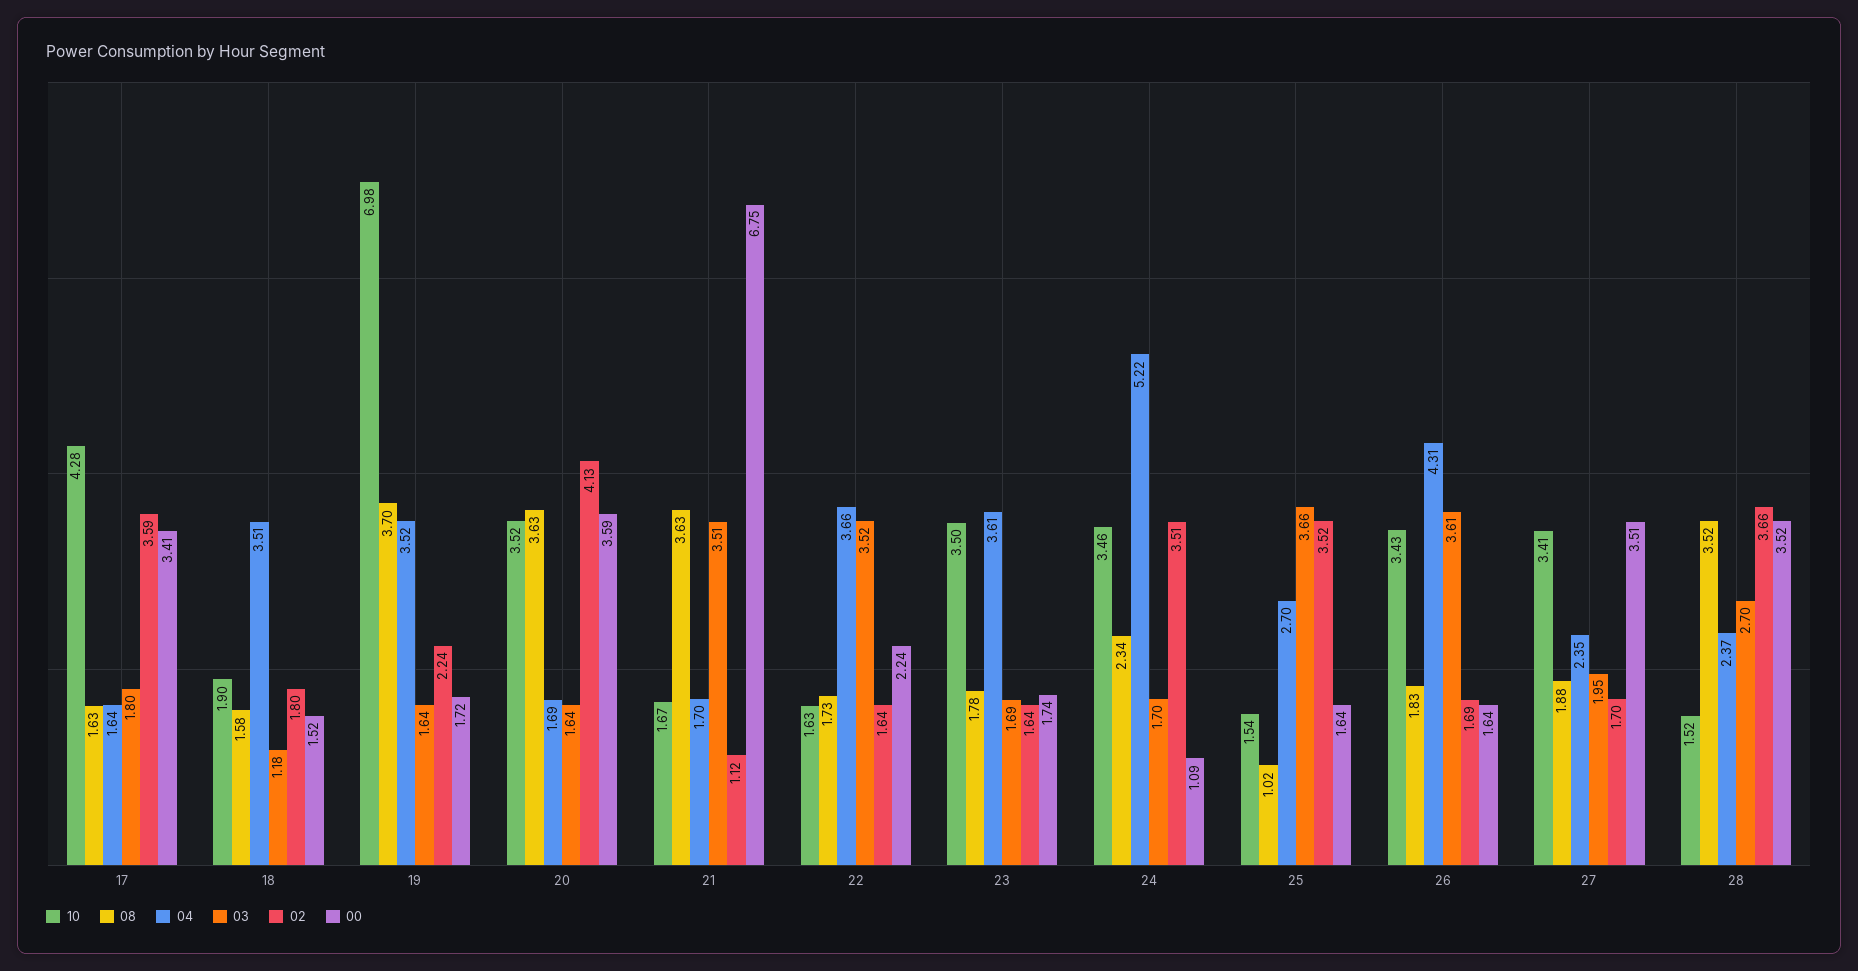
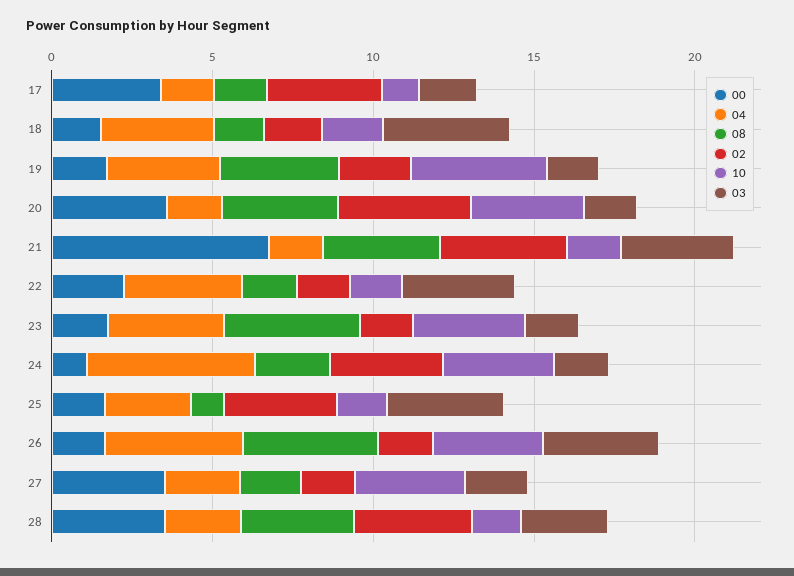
10, 17: 4.28 -> 1
03, 18: 1.18 -> 4
10, 19: 6.98 -> 4
02, 21: 1.12 -> 4
08, 23: 1.78 -> 4
08, 26: 1.83 -> 4

